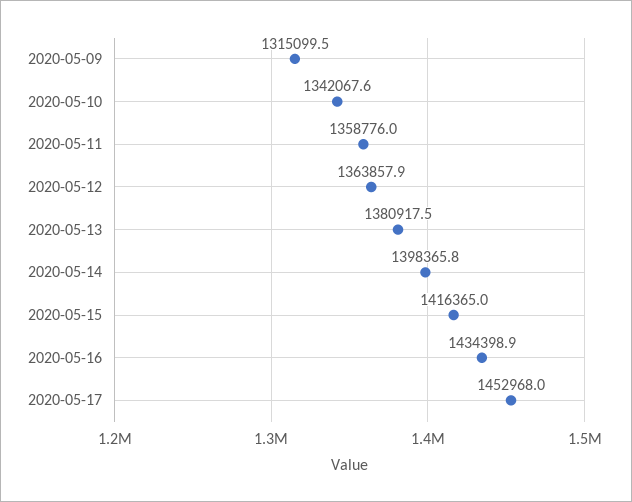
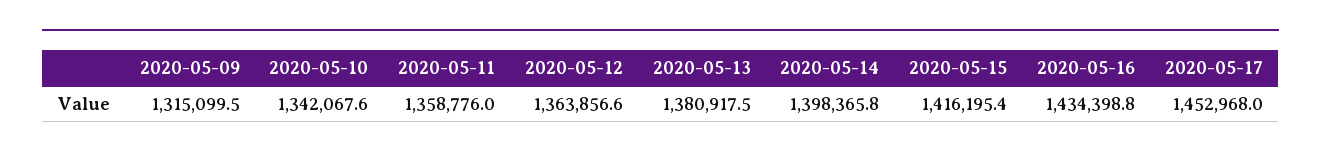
2020-05-12: 1363857.9 -> 1363856.6
2020-05-15: 1416365 -> 1416195.4
2020-05-16: 1434398.9 -> 1434398.8

